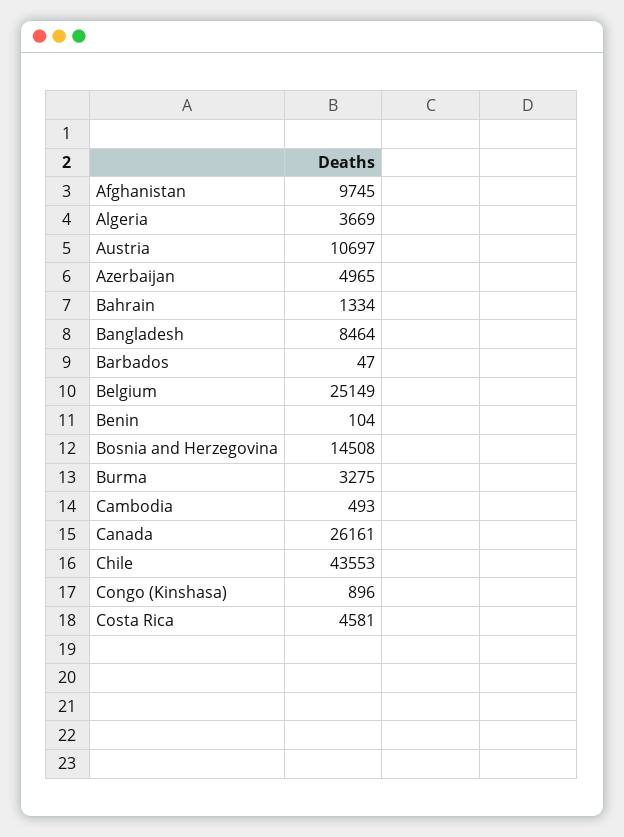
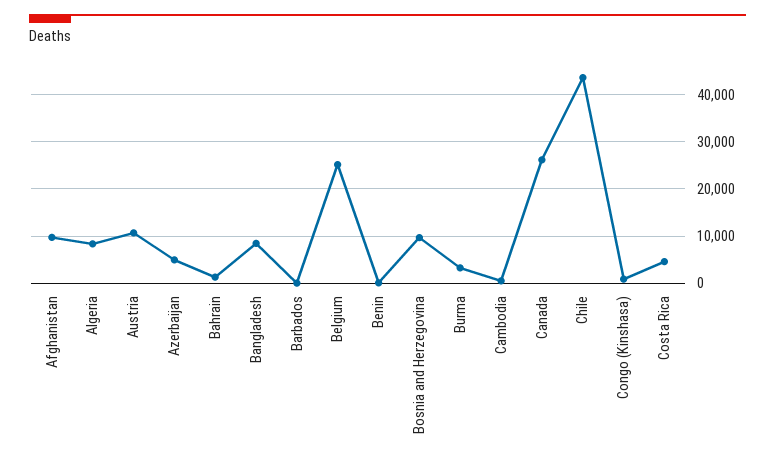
Algeria: 3669 -> 8000
Bosnia and Herzegovina: 14508 -> 10000

